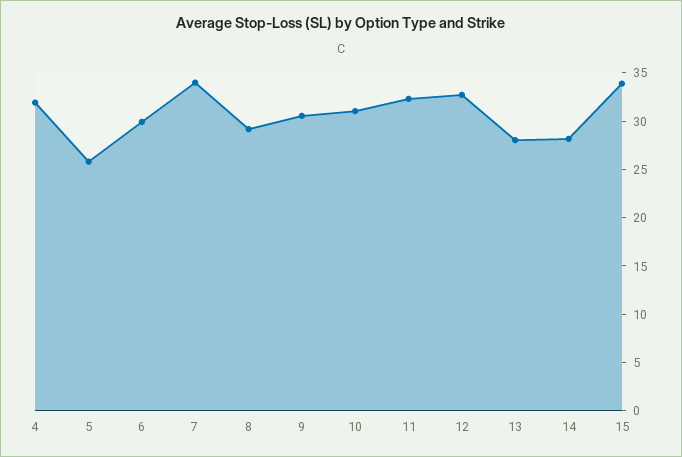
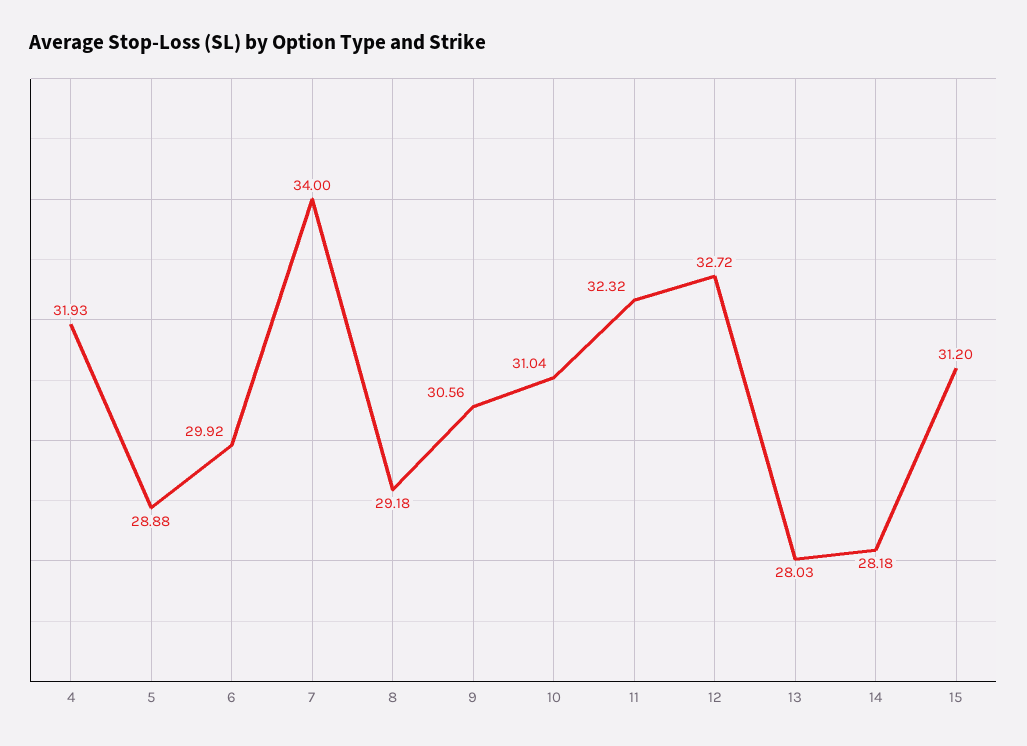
5: 26 -> 28.88
15: 34 -> 31.2

